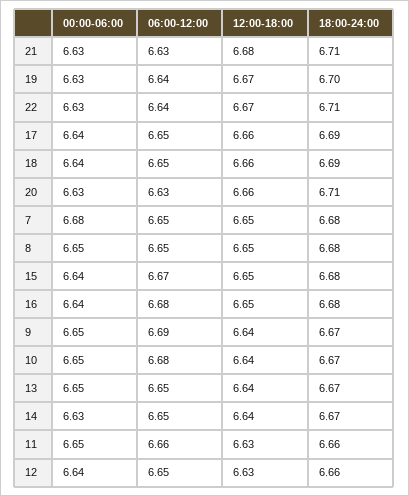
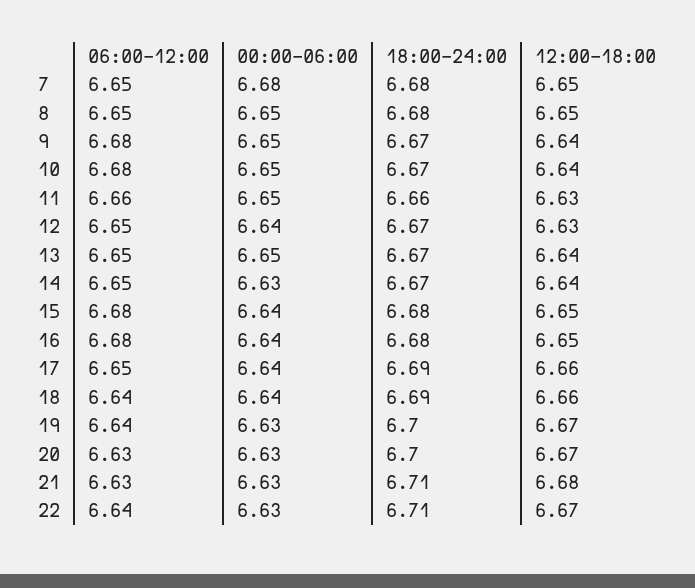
06:00-12:00, 18: 6.65 -> 6.64
12:00-18:00, 20: 6.66 -> 6.67
18:00-24:00, 20: 6.71 -> 6.7
06:00-12:00, 15: 6.67 -> 6.68
06:00-12:00, 9: 6.69 -> 6.68
18:00-24:00, 12: 6.66 -> 6.67

